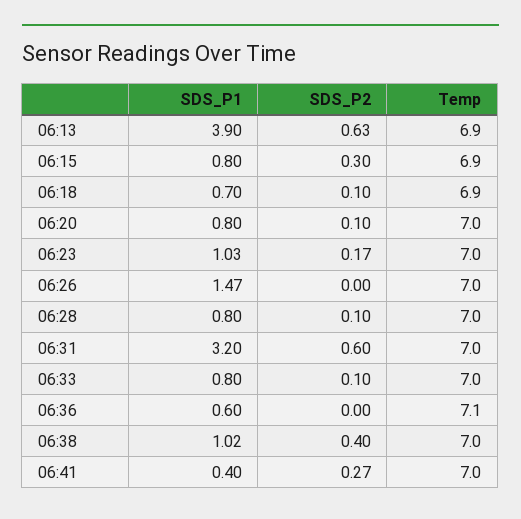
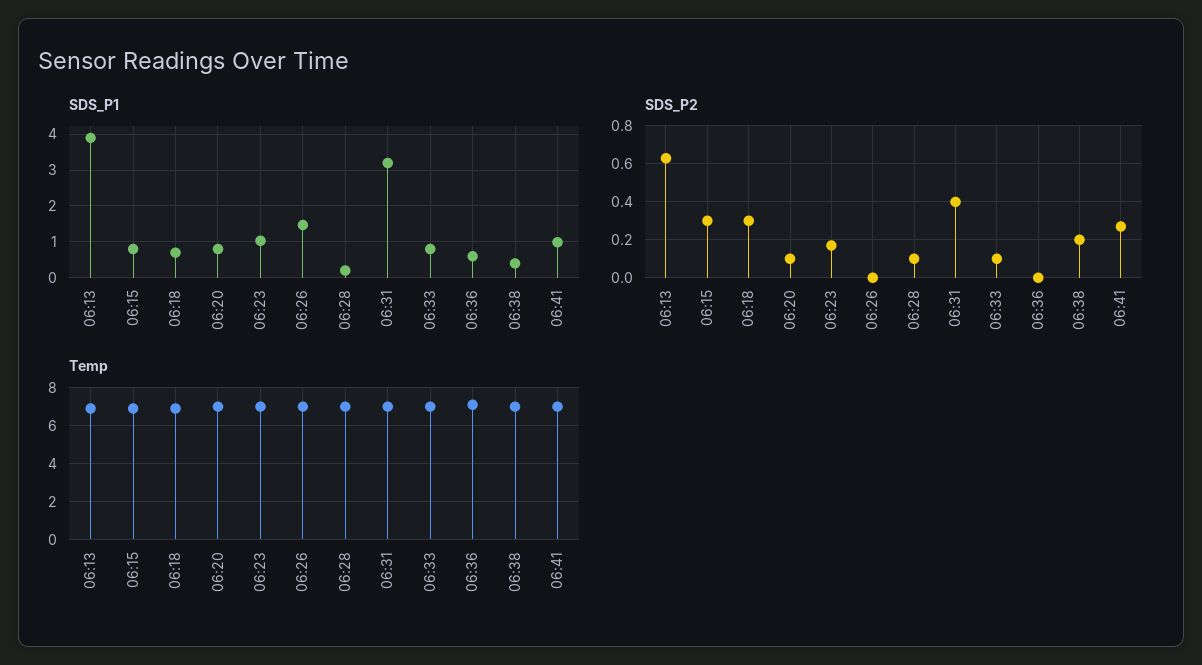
SDS_P2, 06:18: 0.1 -> 0.3
SDS_P1, 06:28: 0.8 -> 0.2
SDS_P2, 06:31: 0.6 -> 0.4
SDS_P1, 06:38: 1.02 -> 0.4
SDS_P2, 06:38: 0.4 -> 0.2
SDS_P1, 06:41: 0.4 -> 1

